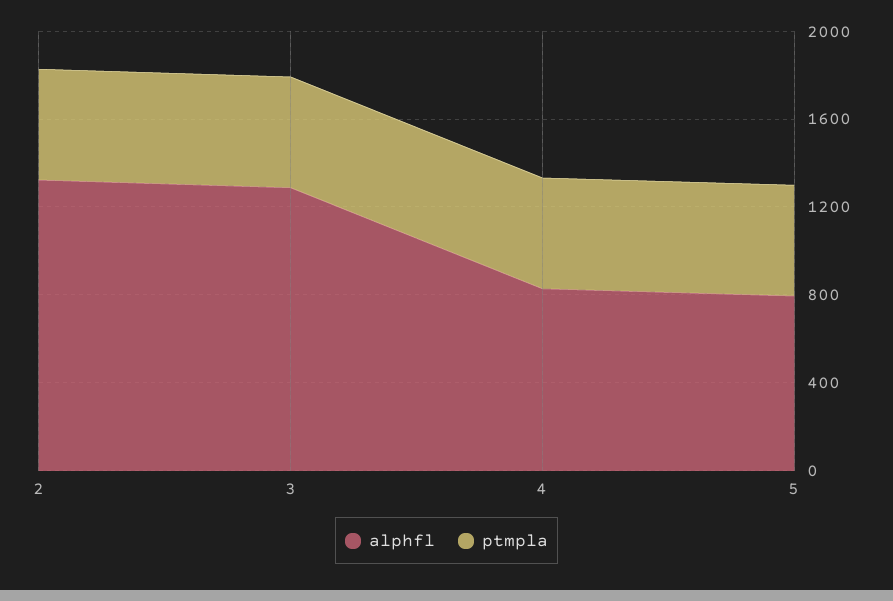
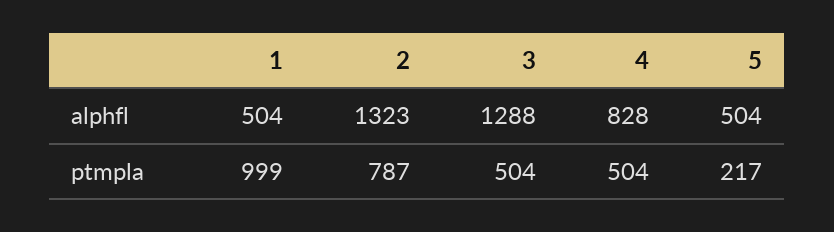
ptmpla, 2: 500 -> 787
alphfl, 5: 800 -> 504
ptmpla, 5: 500 -> 217
alphfl, 1: none -> 504
ptmpla, 1: none -> 999

